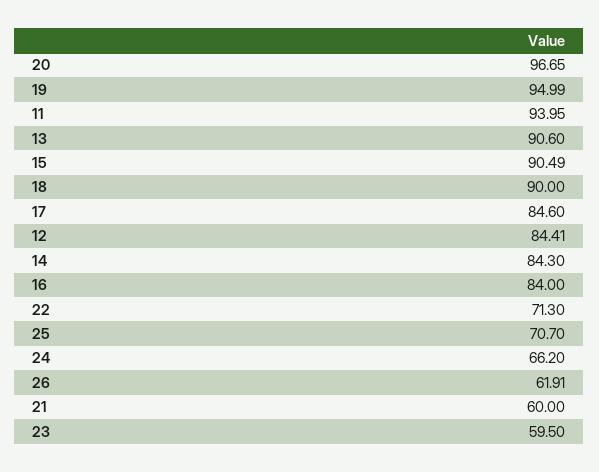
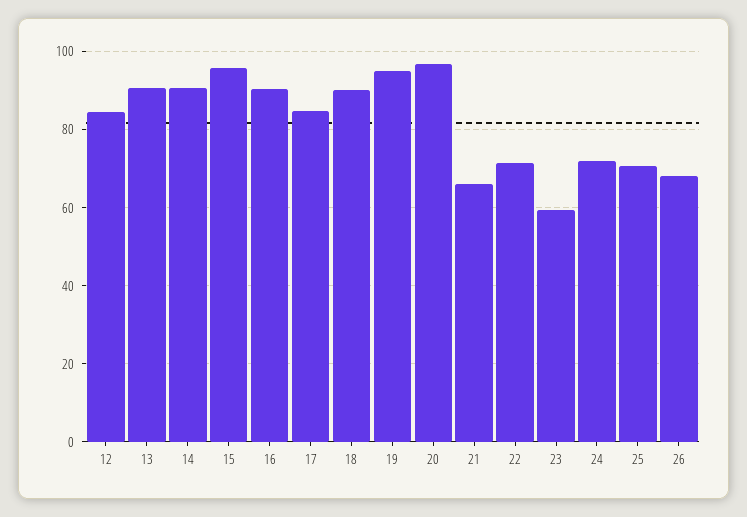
11: 93.95 -> none
15: 90.49 -> 96
14: 84.3 -> 90
16: 84 -> 90
24: 66.2 -> 72
26: 61.91 -> 68
21: 60 -> 66

